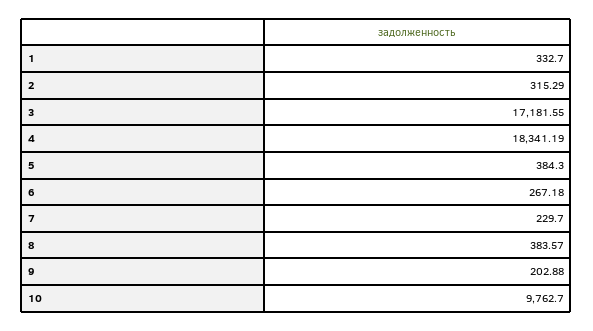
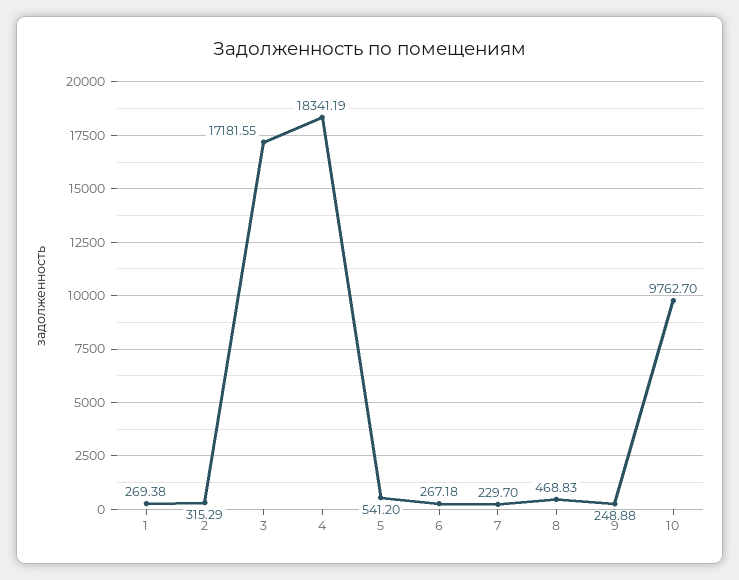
1: 332.7 -> 269.38
5: 384.3 -> 541.2
8: 383.57 -> 468.83
9: 202.88 -> 248.88

